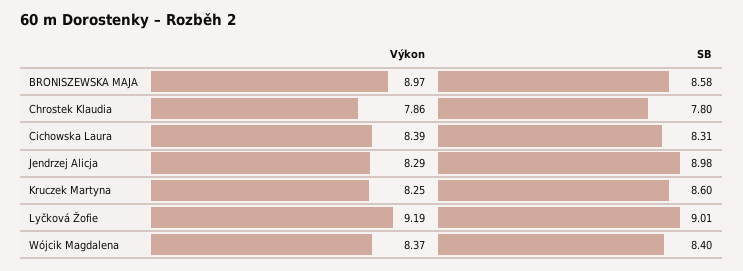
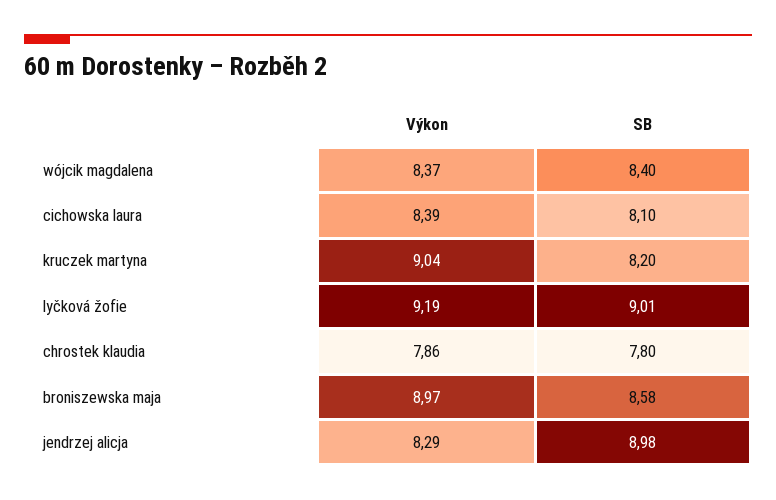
SB, Cichowska Laura: 8.31 -> 8.1
Výkon, Kruczek Martyna: 8.25 -> 9.04
SB, Kruczek Martyna: 8.6 -> 8.2

